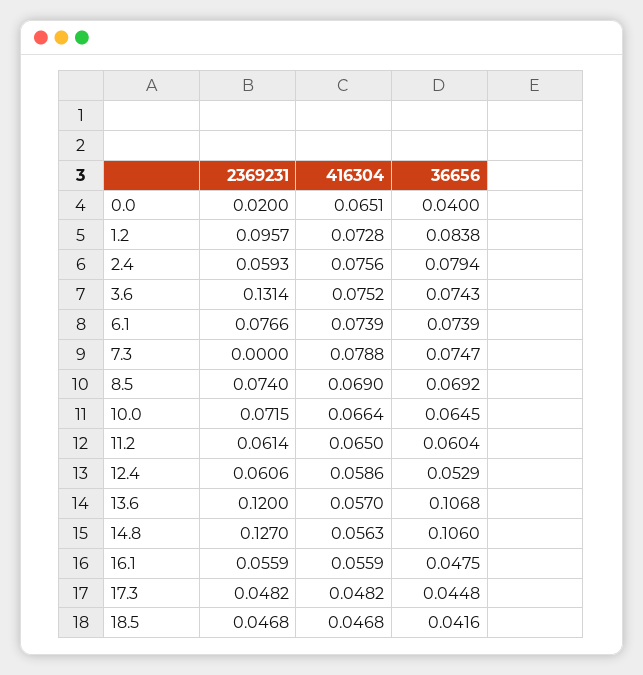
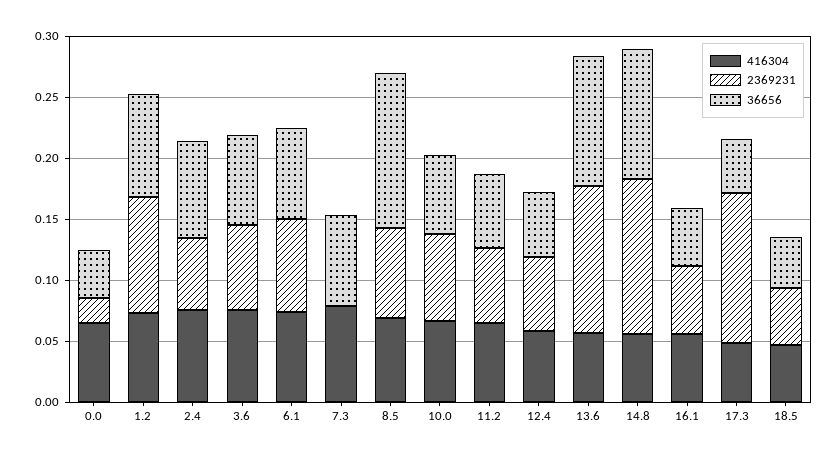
2369231, 3.6: 0.1314 -> 0.07
36656, 8.5: 0.0692 -> 0.13
2369231, 17.3: 0.0482 -> 0.12

